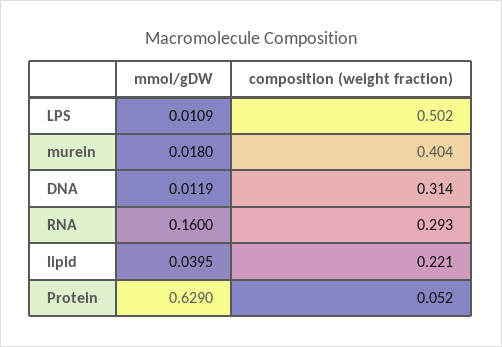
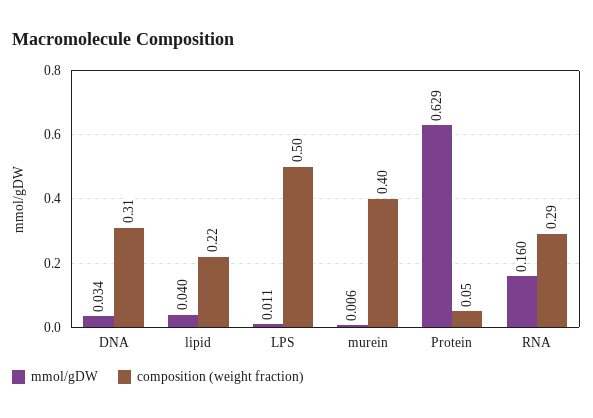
mmol/gDW, murein: 0.018 -> 0.006
mmol/gDW, DNA: 0.0119 -> 0.034

